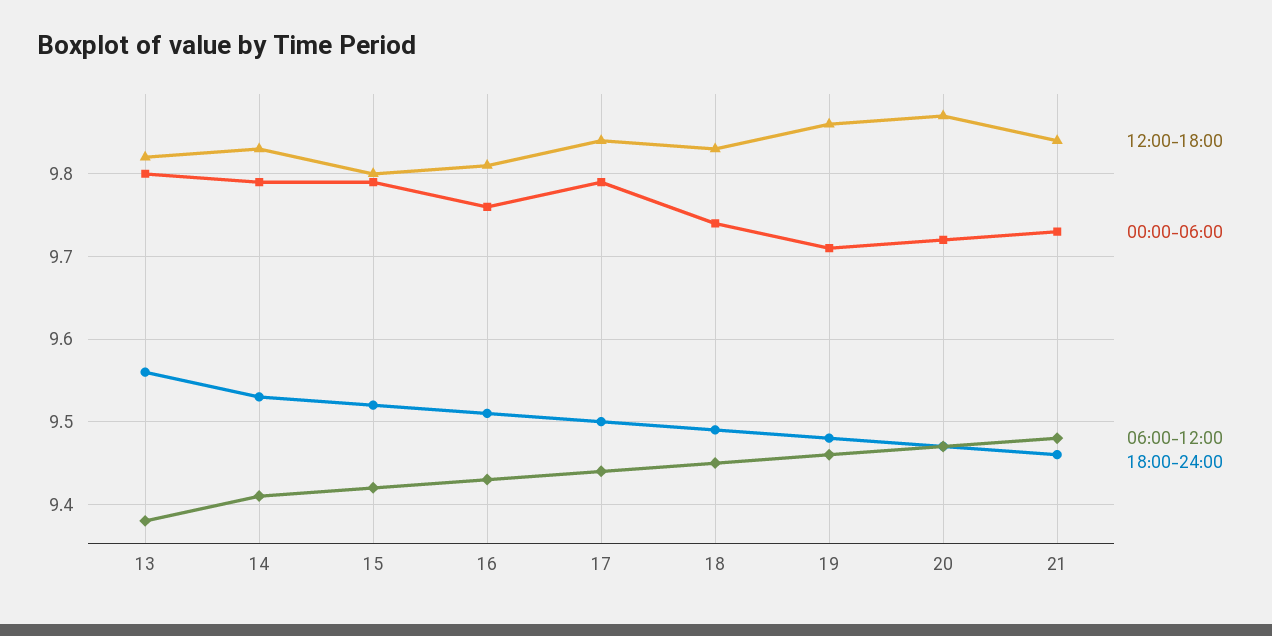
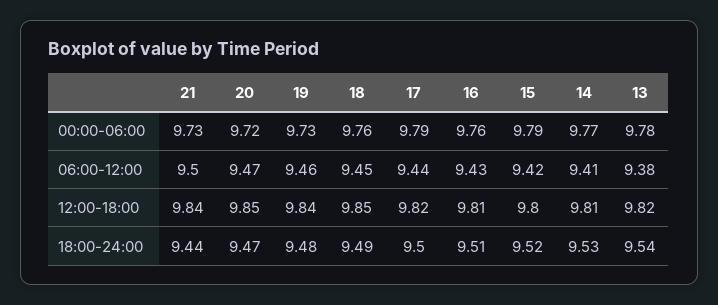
00:00-06:00, 13: 9.8 -> 9.78
18:00-24:00, 13: 9.56 -> 9.54
12:00-18:00, 14: 9.83 -> 9.81
00:00-06:00, 14: 9.79 -> 9.77
12:00-18:00, 17: 9.84 -> 9.82
12:00-18:00, 18: 9.83 -> 9.85
00:00-06:00, 18: 9.74 -> 9.76
12:00-18:00, 19: 9.86 -> 9.84
00:00-06:00, 19: 9.71 -> 9.73
12:00-18:00, 20: 9.87 -> 9.85
06:00-12:00, 21: 9.48 -> 9.5
18:00-24:00, 21: 9.46 -> 9.44

